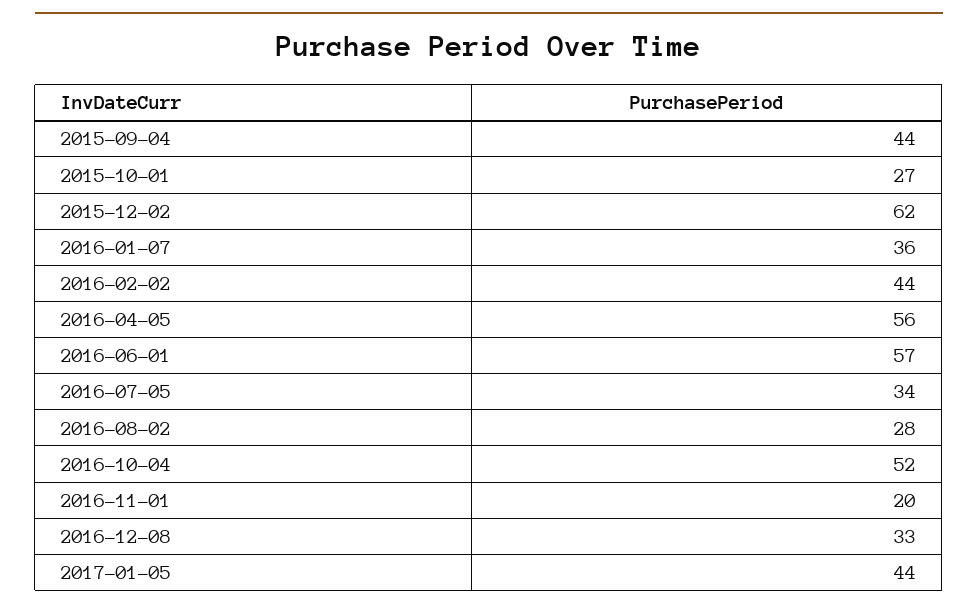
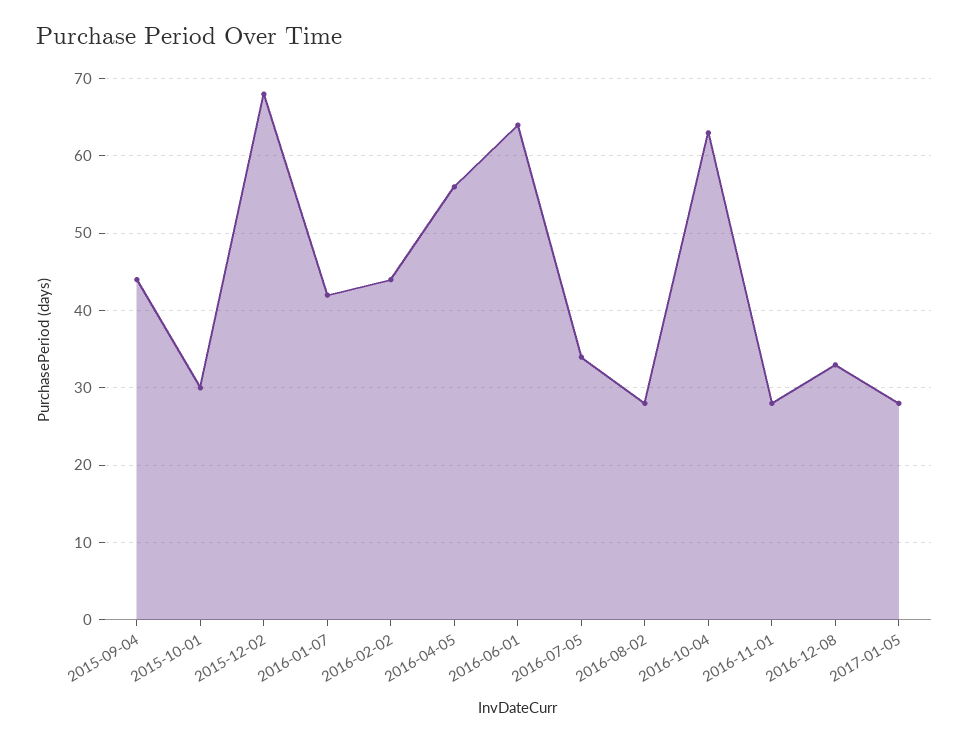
2015-10-01: 27 -> 30
2015-12-02: 62 -> 68
2016-01-07: 36 -> 42
2016-06-01: 57 -> 64
2016-10-04: 52 -> 63
2016-11-01: 20 -> 28
2017-01-05: 44 -> 28

